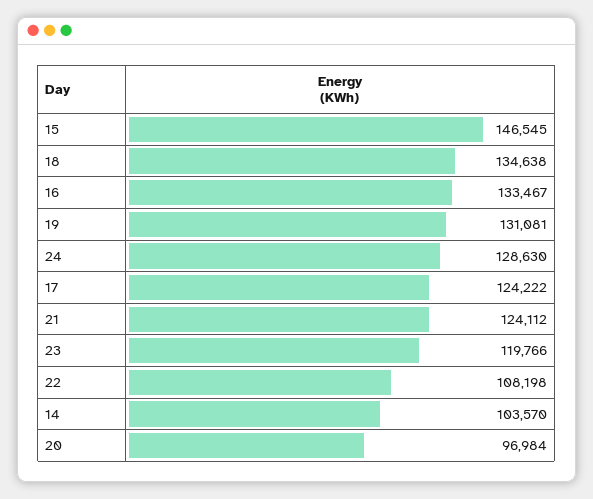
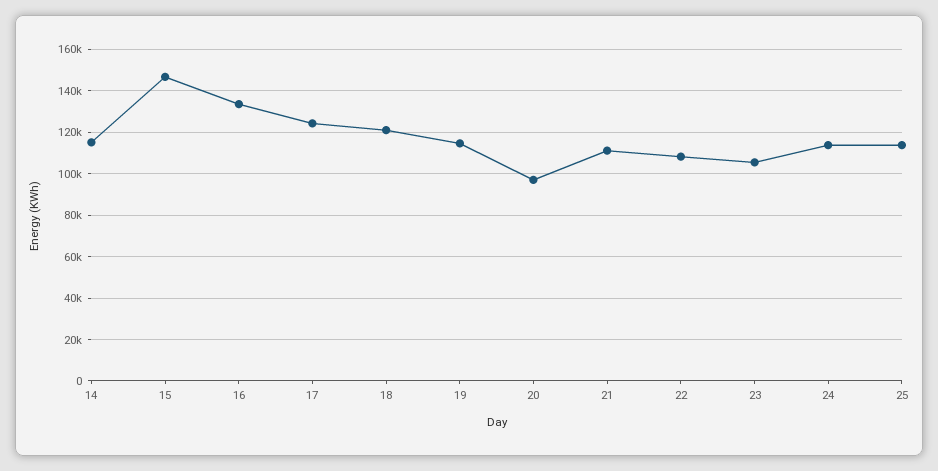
18: 134638 -> 120000
19: 131081 -> 115000
24: 128630 -> 115000
21: 124112 -> 110000
23: 119766 -> 105000
14: 103570 -> 115000
25: none -> 115000

